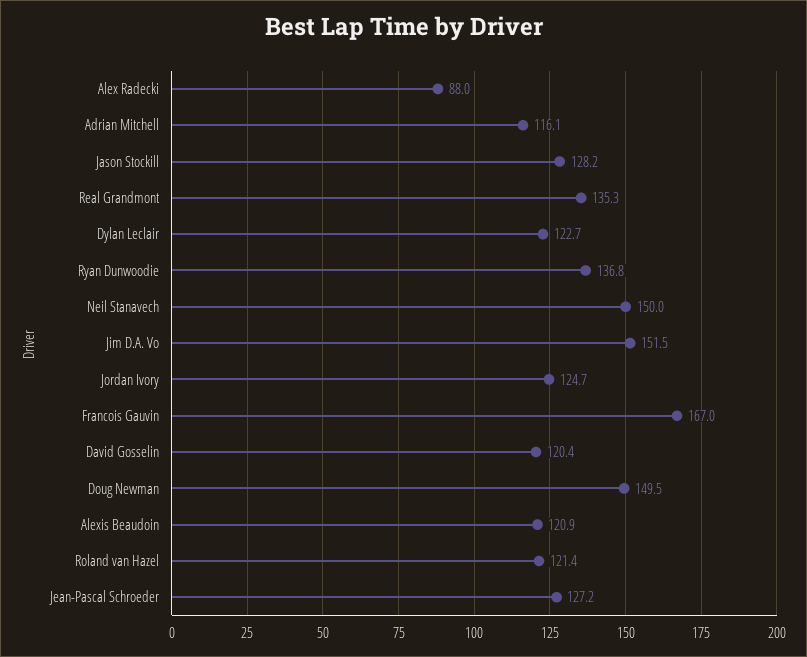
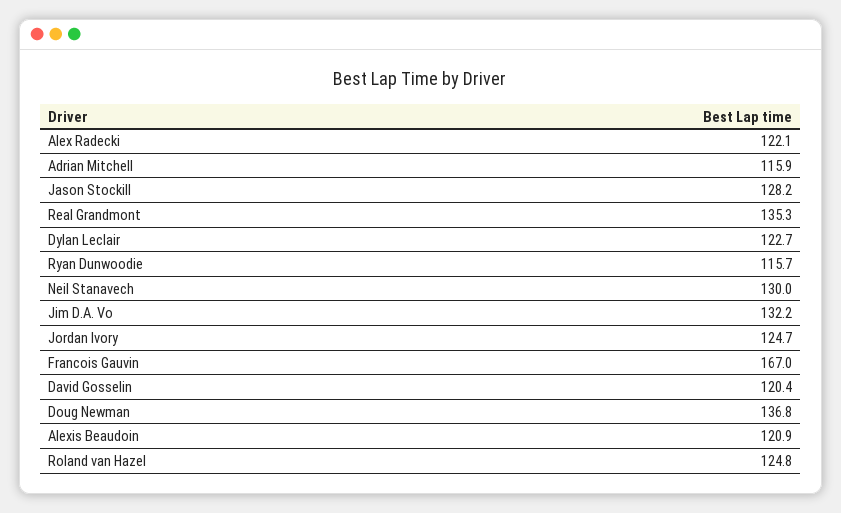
Alex Radecki: 88 -> 122.1
Adrian Mitchell: 116.1 -> 115.9
Ryan Dunwoodie: 136.8 -> 115.7
Neil Stanavech: 150 -> 130
Jim D.A. Vo: 151.5 -> 132.2
Doug Newman: 149.5 -> 136.8
Roland van Hazel: 121.4 -> 124.8
Jean-Pascal Schroeder: 127.2 -> none

